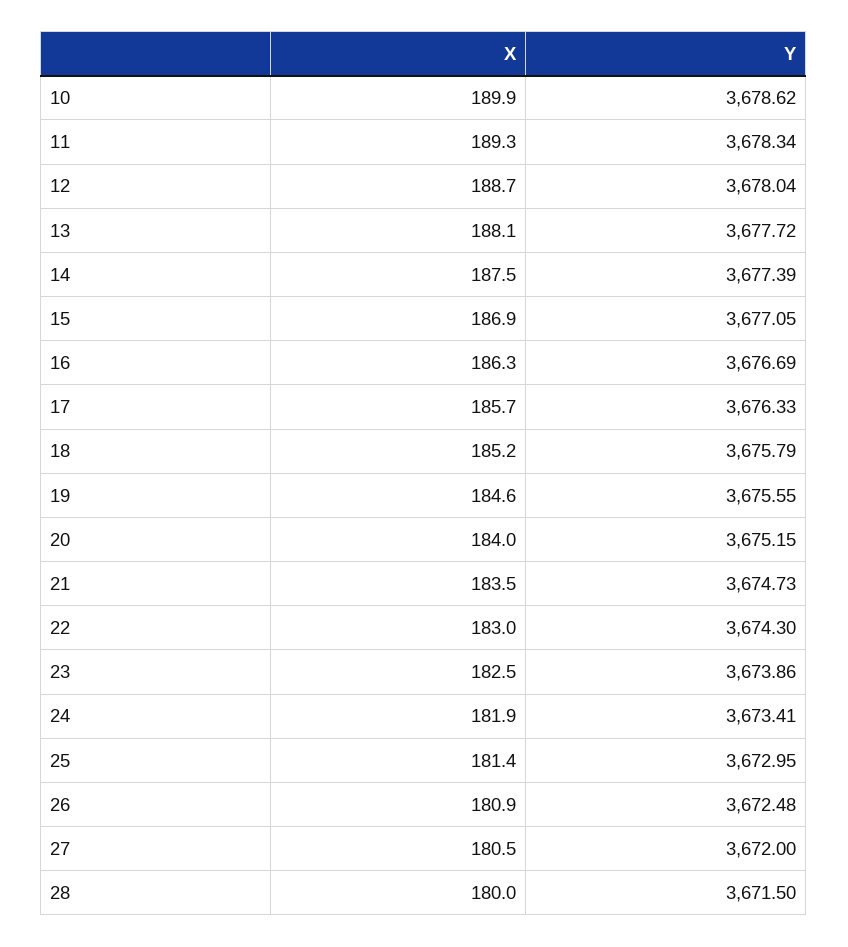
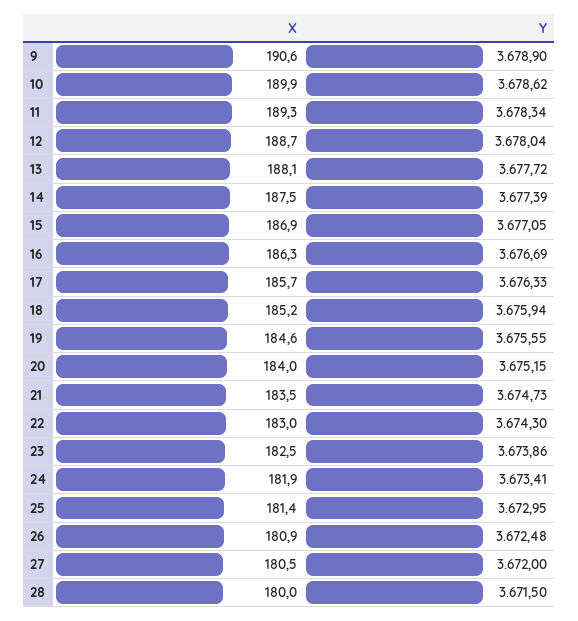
Y, 18: 3675.79 -> 3675.94
X, 9: none -> 190.6
Y, 9: none -> 3678.9

